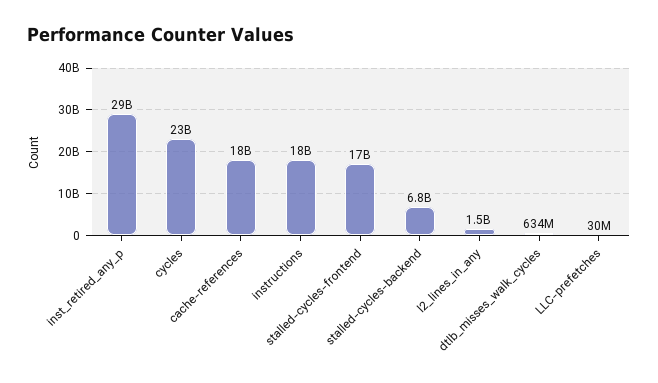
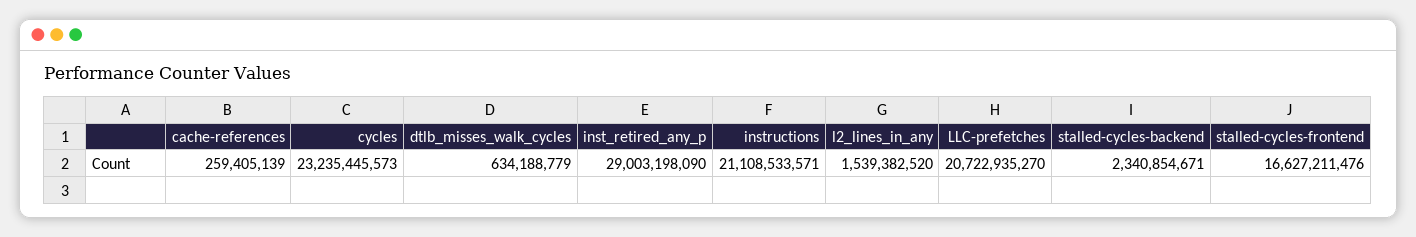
cache-references: 18000000000 -> 259405139
instructions: 18000000000 -> 21108533571
stalled-cycles-backend: 6800000000 -> 2340854671
LLC-prefetches: 30000000 -> 20722935270

